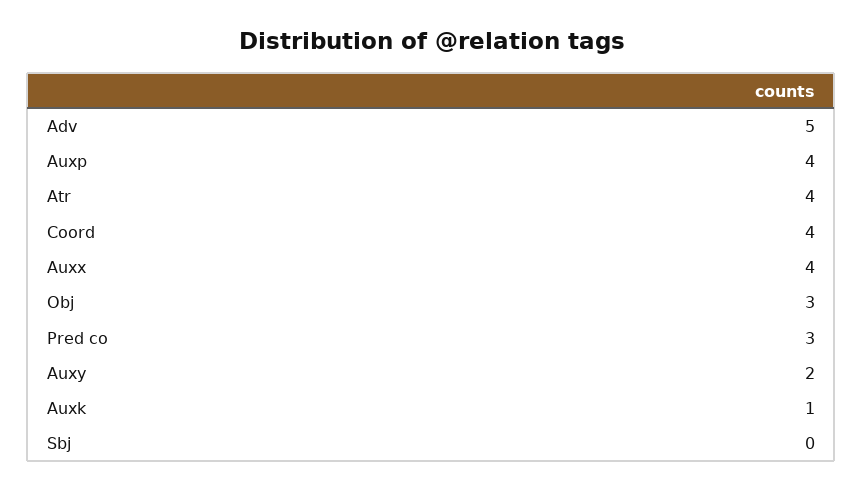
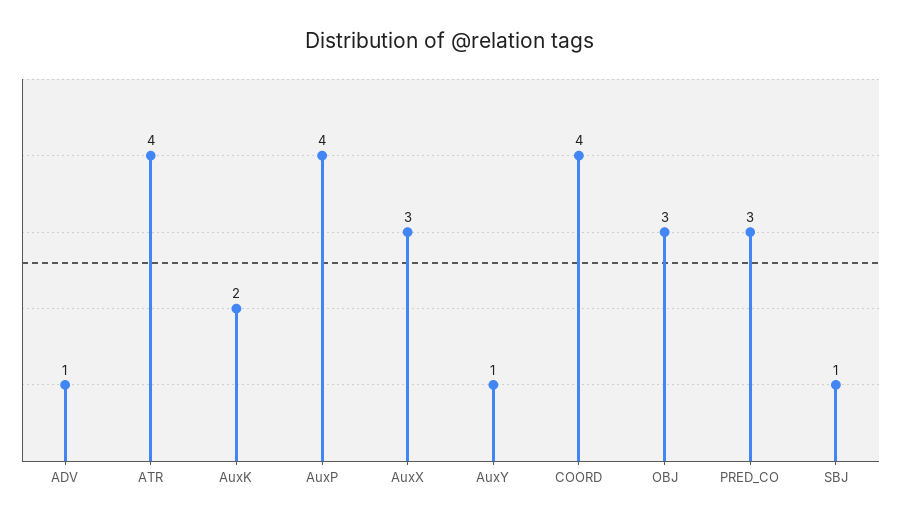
Adv: 5 -> 1
Auxx: 4 -> 3
Auxy: 2 -> 1
Auxk: 1 -> 2
Sbj: 0 -> 1

